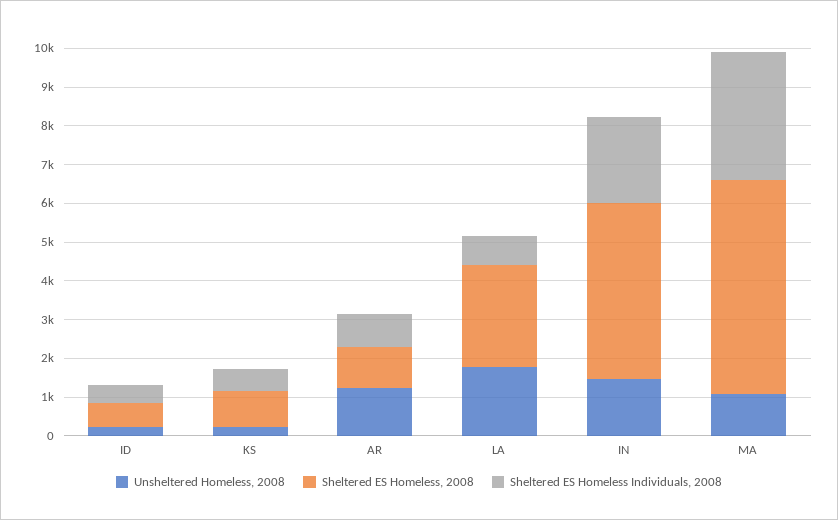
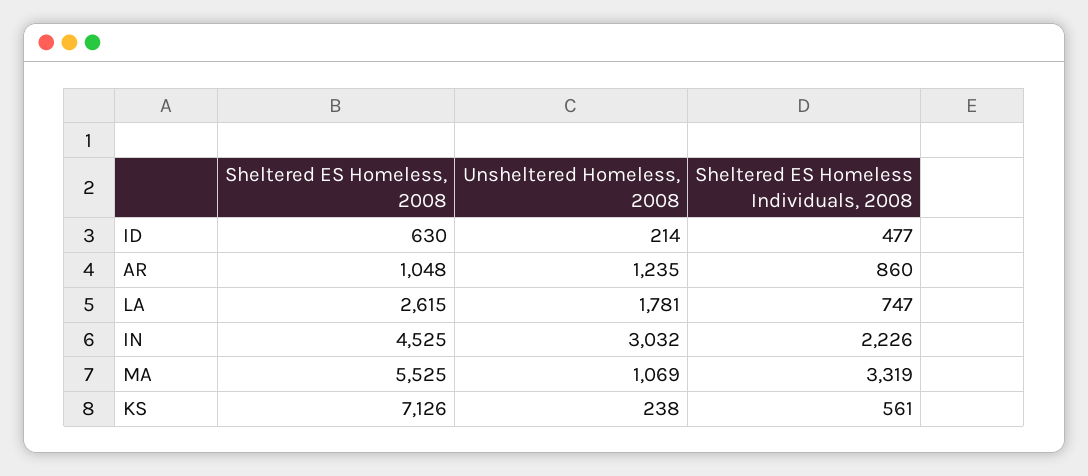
Sheltered ES Homeless, 2008, KS: 1000 -> 7126
Unsheltered Homeless, 2008, IN: 1500 -> 3032

